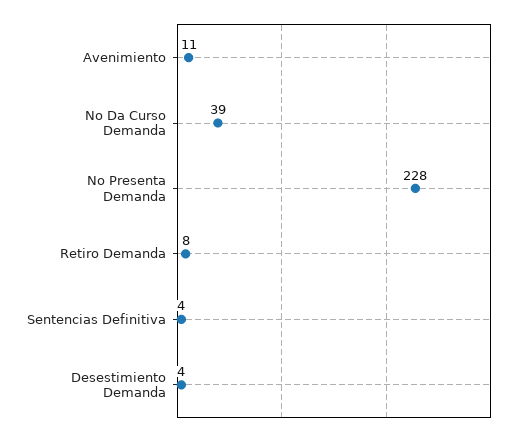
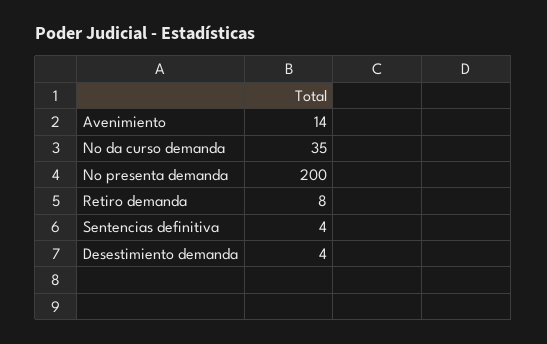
Avenimiento: 11 -> 14
No Da Curso Demanda: 39 -> 35
No Presenta Demanda: 228 -> 200

